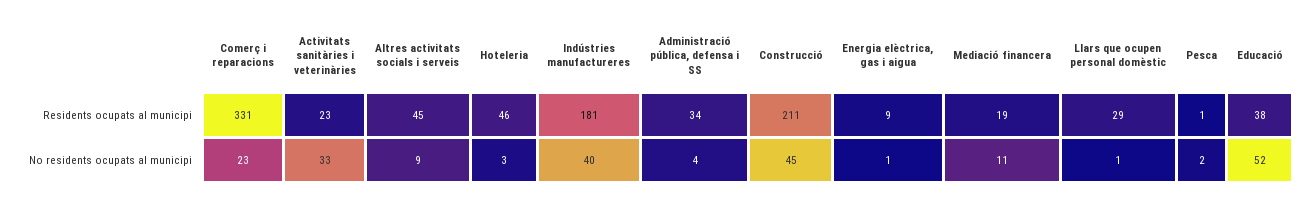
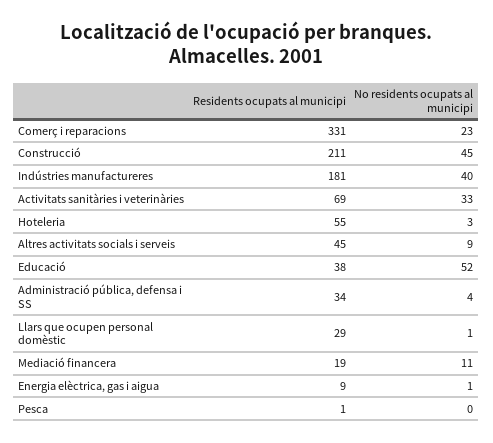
Activitats sanitàries i veterinàries, Residents ocupats al municipi: 23 -> 69
Hoteleria, Residents ocupats al municipi: 46 -> 55
Pesca, No residents ocupats al municipi: 2 -> 0

